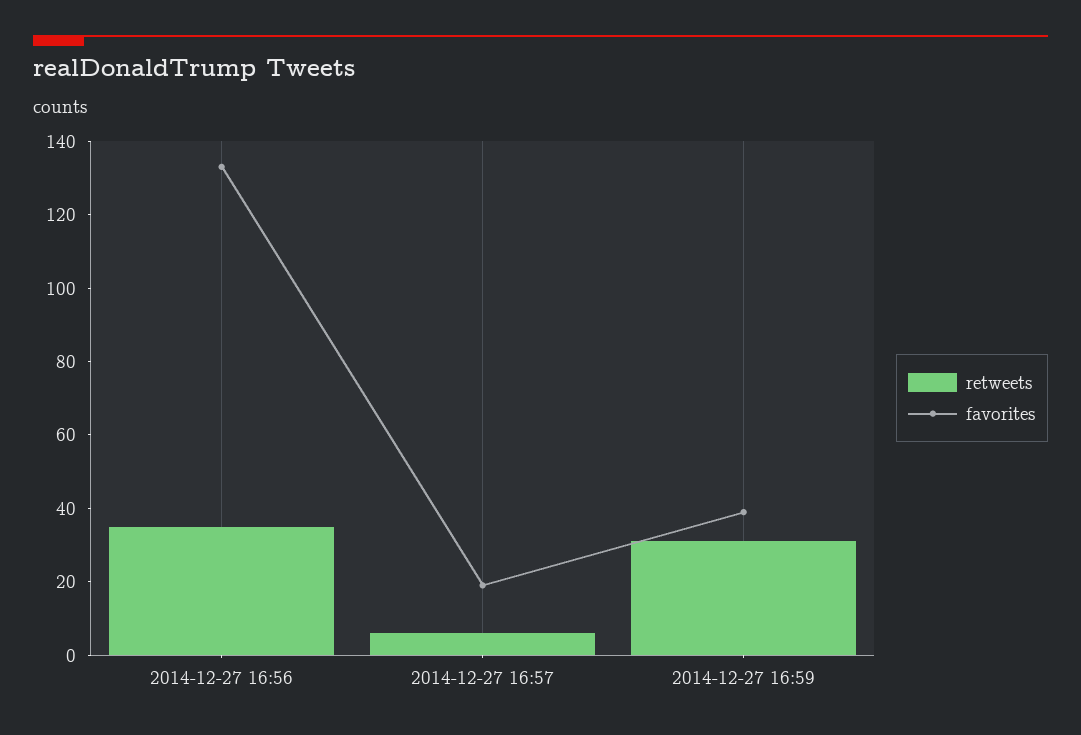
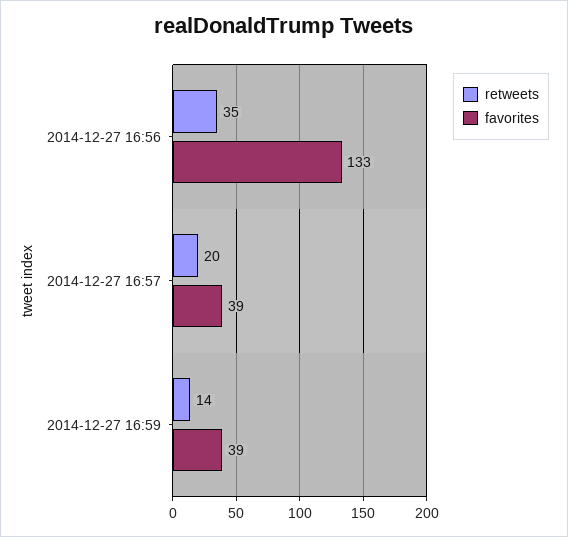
retweets, 2014-12-27 16:57: 5 -> 20
favorites, 2014-12-27 16:57: 20 -> 39
retweets, 2014-12-27 16:59: 30 -> 14

